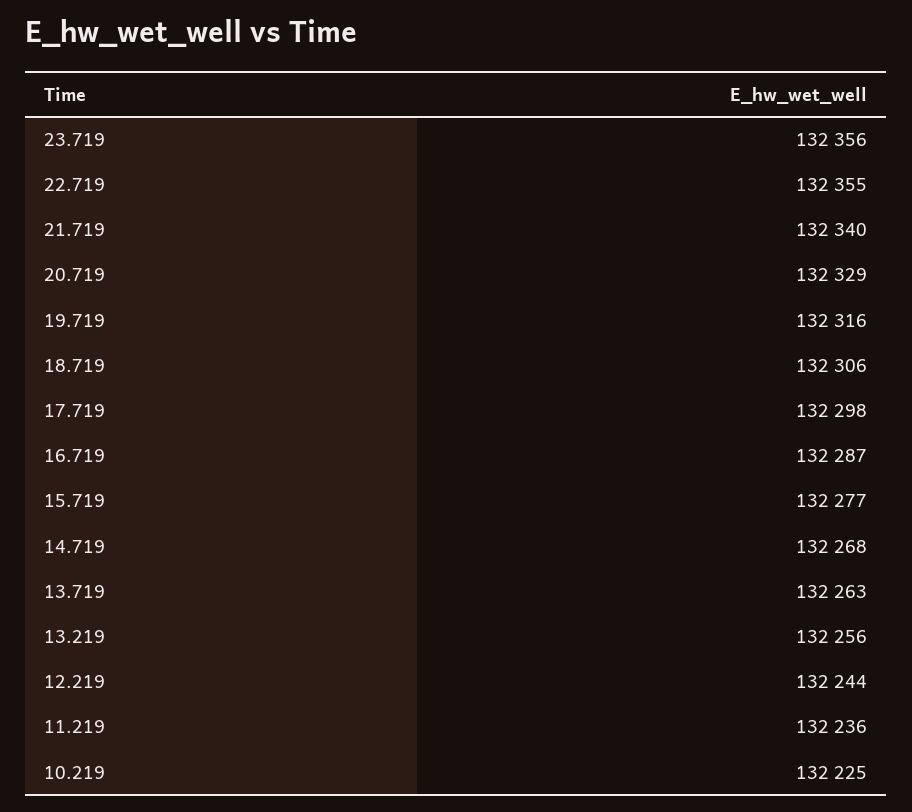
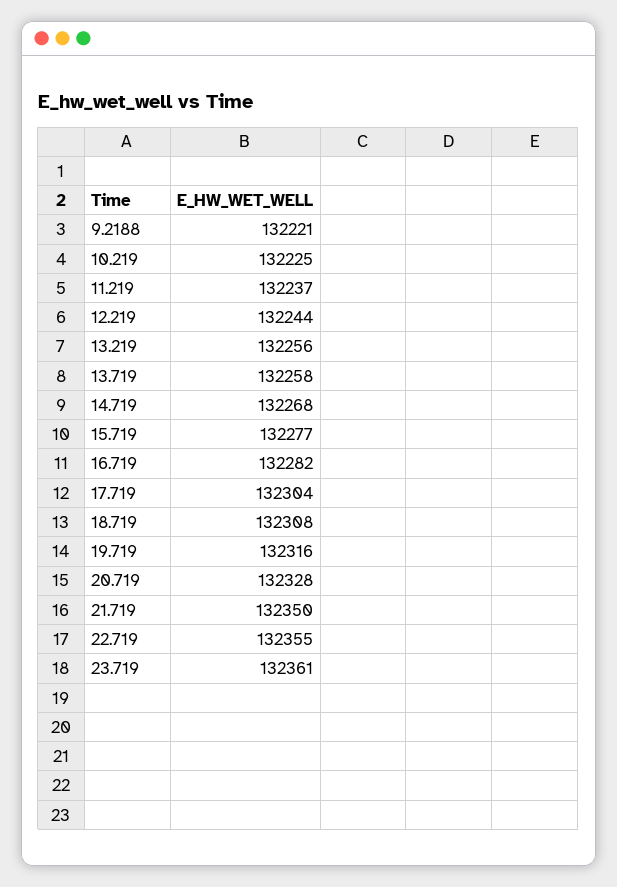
23.719: 132356 -> 132361
21.719: 132340 -> 132350
20.719: 132329 -> 132328
18.719: 132306 -> 132308
17.719: 132298 -> 132304
16.719: 132287 -> 132282
13.719: 132263 -> 132258
11.219: 132236 -> 132237
9.2188: none -> 132221

